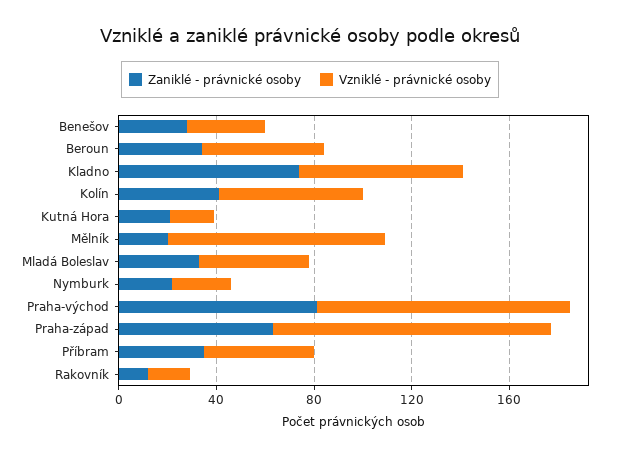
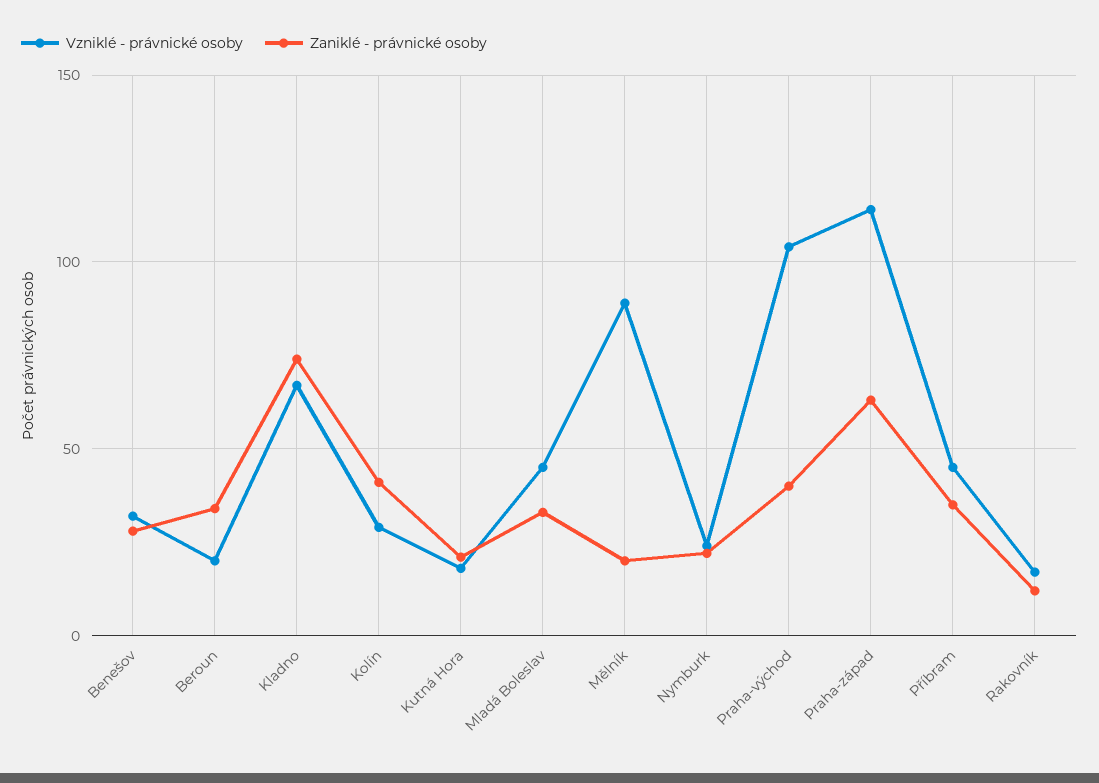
Vzniklé - právnické osoby, Beroun: 50 -> 20
Vzniklé - právnické osoby, Kolín: 60 -> 30
Zaniklé - právnické osoby, Praha-východ: 80 -> 40

